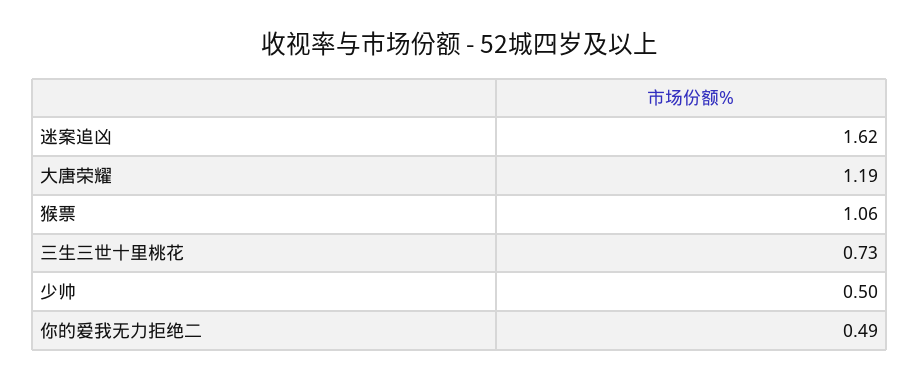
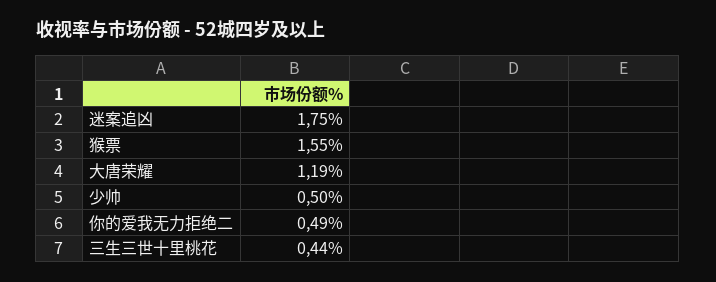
迷案追凶: 1.62 -> 1.75
猴票: 1.06 -> 1.55
三生三世十里桃花: 0.73 -> 0.44

